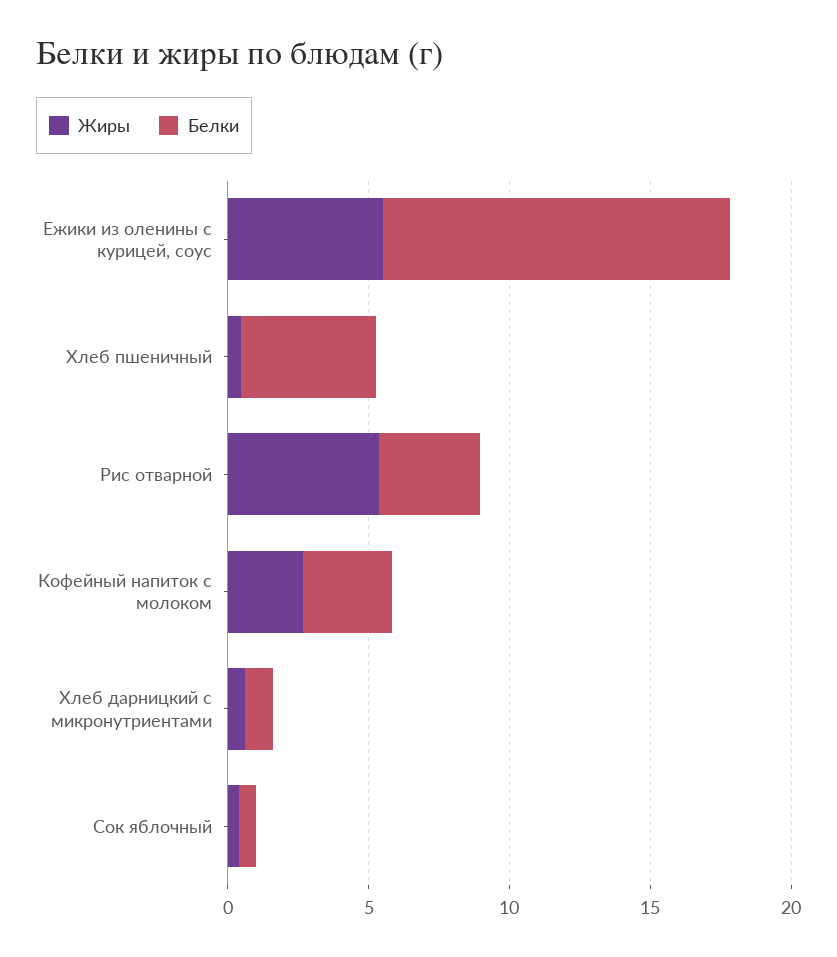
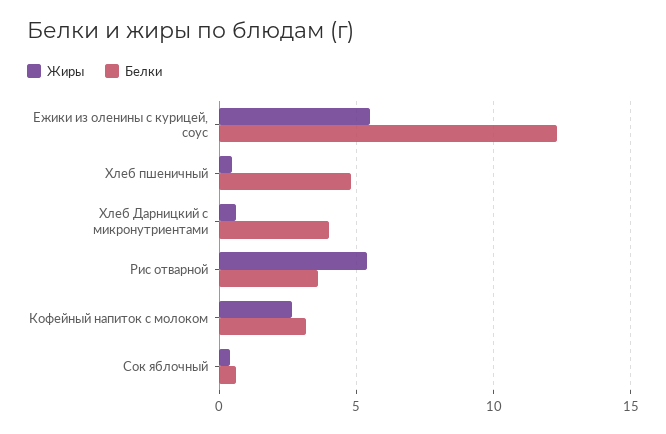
Белки, Хлеб дарницкий с микронутриентами: 1 -> 4

